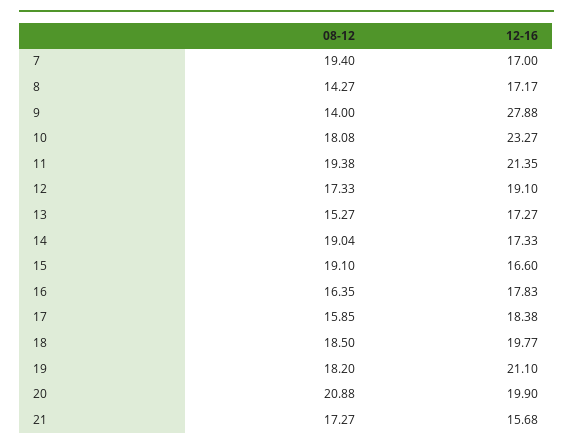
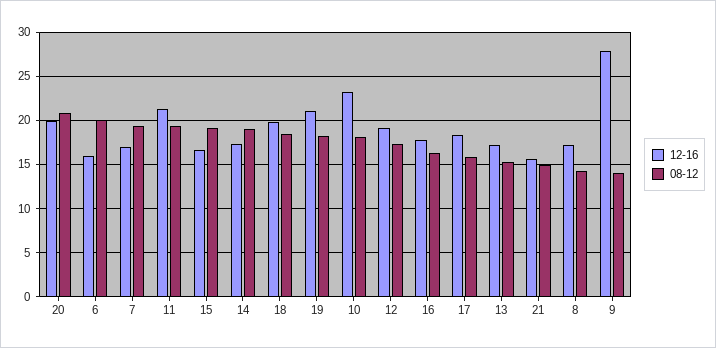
08-12, 21: 17.27 -> 15
12-16, 6: none -> 16
08-12, 6: none -> 20

